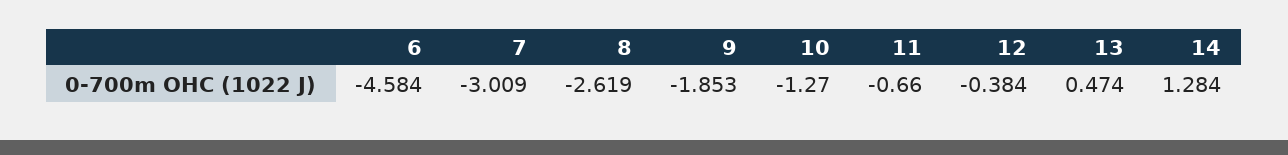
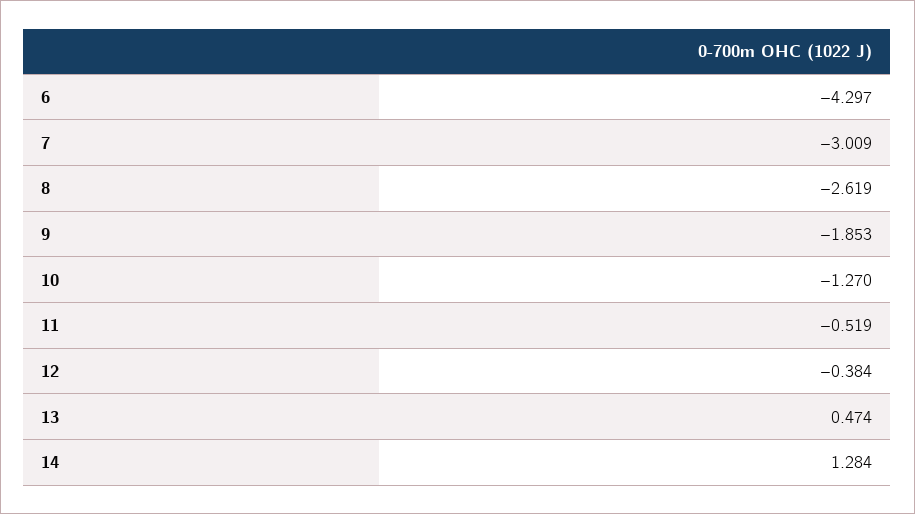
6: -4.584 -> -4.297
11: -0.66 -> -0.519

